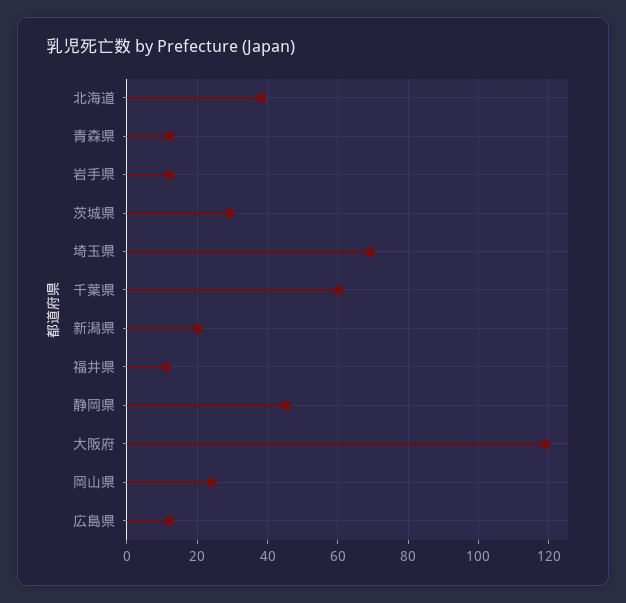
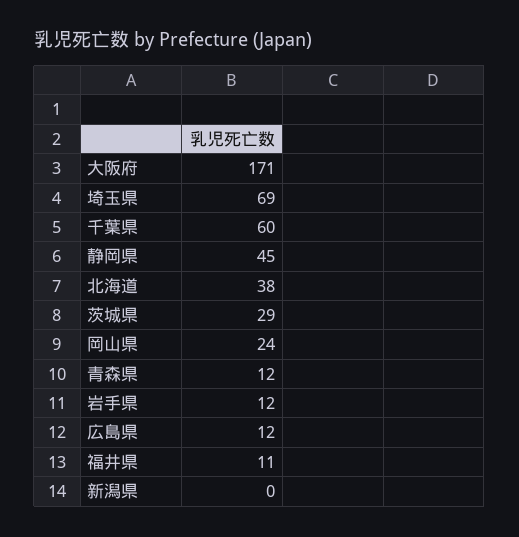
新潟県: 20 -> 0
大阪府: 120 -> 171

